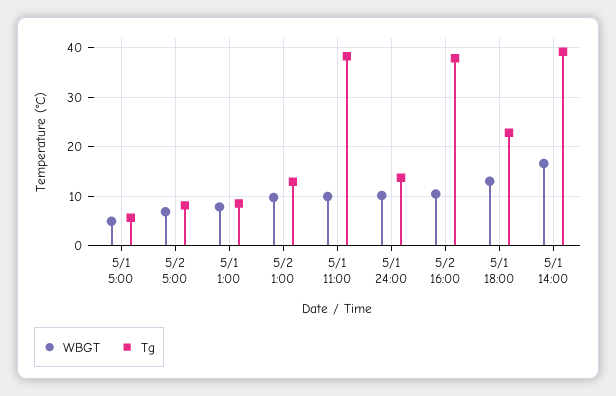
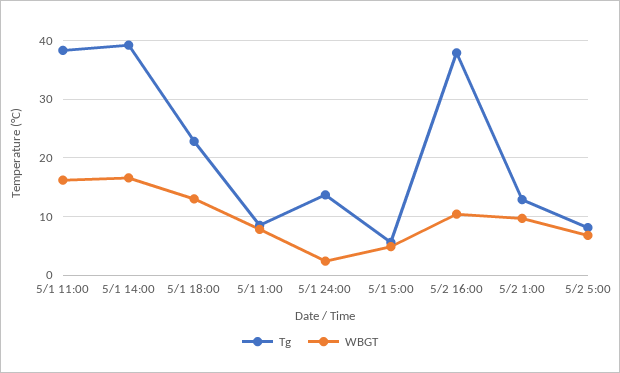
WBGT, 5/1 11:00: 10 -> 16
WBGT, 5/1 24:00: 10 -> 2

